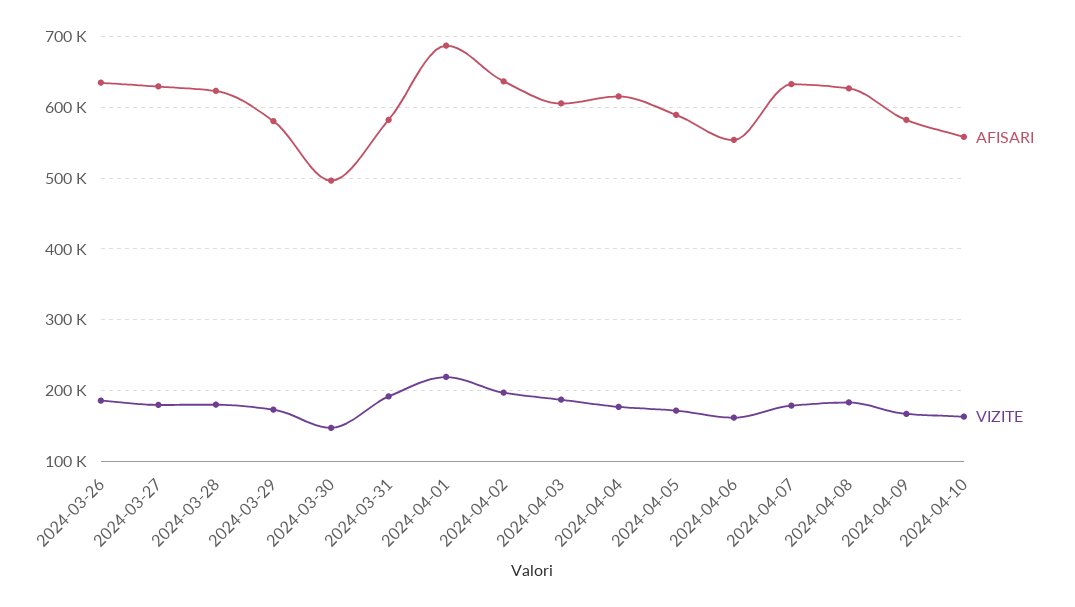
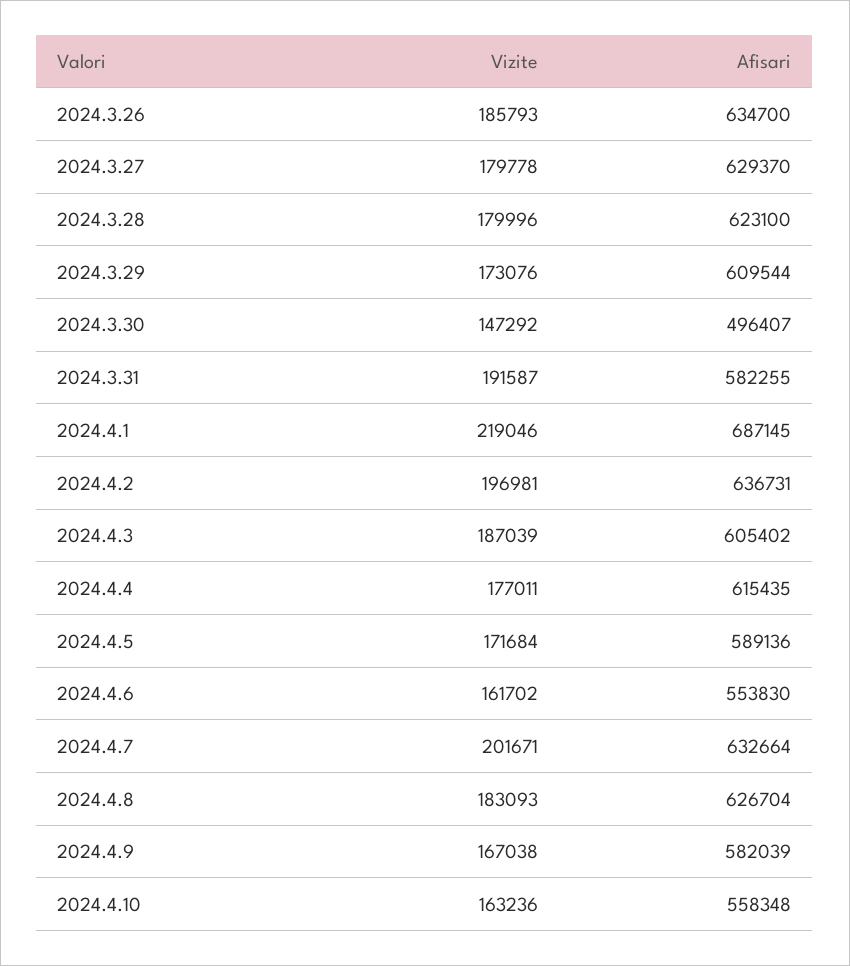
AFISARI, 2024-03-29: 580000 -> 609544
VIZITE, 2024-04-07: 180000 -> 201671

